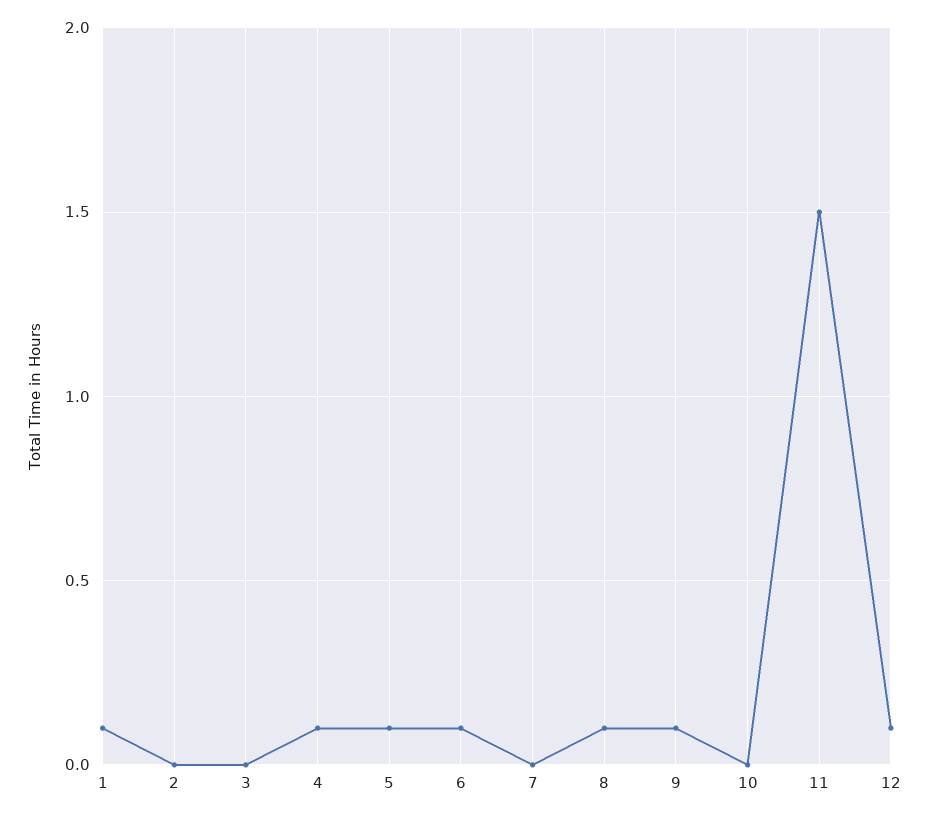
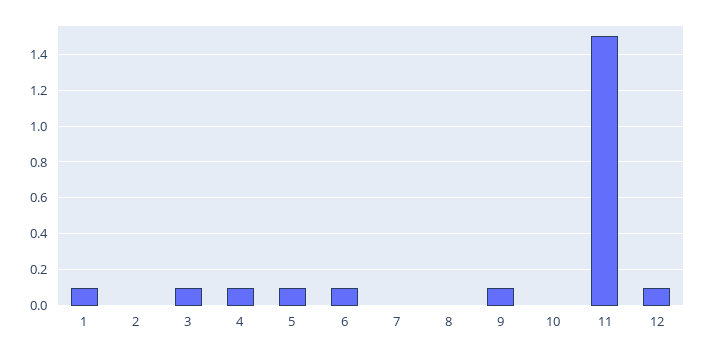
3: 0 -> 0.1
8: 0.1 -> 0

